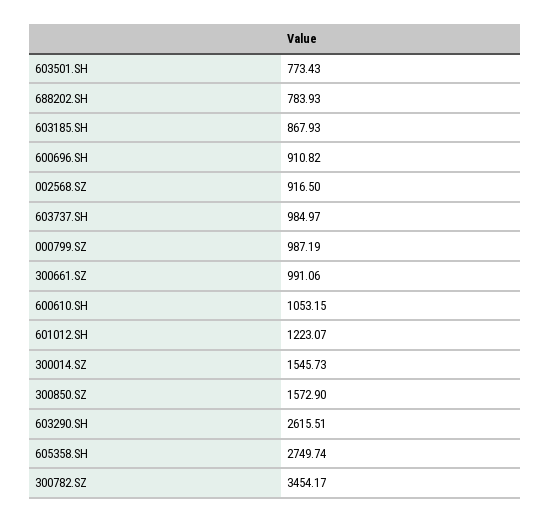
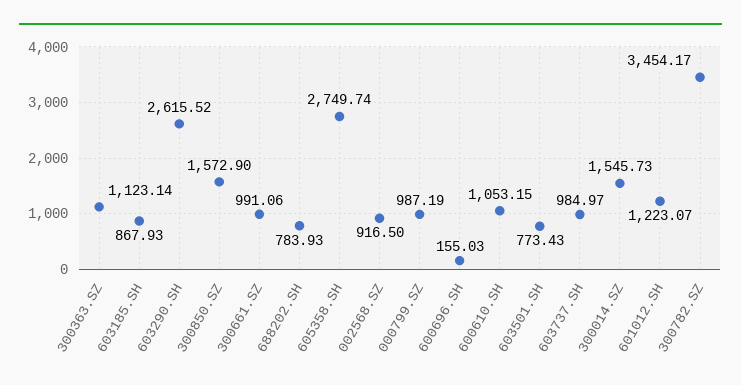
600696.SH: 910.82 -> 155.03
603290.SH: 2615.51 -> 2615.52
300363.SZ: none -> 1123.14

